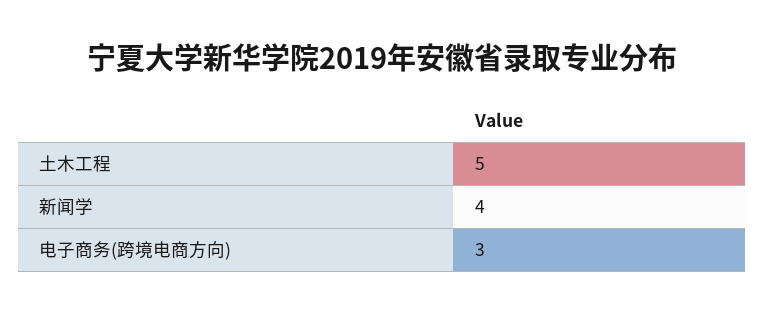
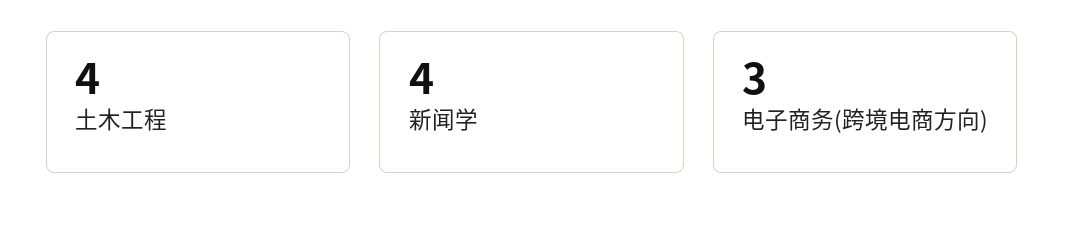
土木工程: 5 -> 4

